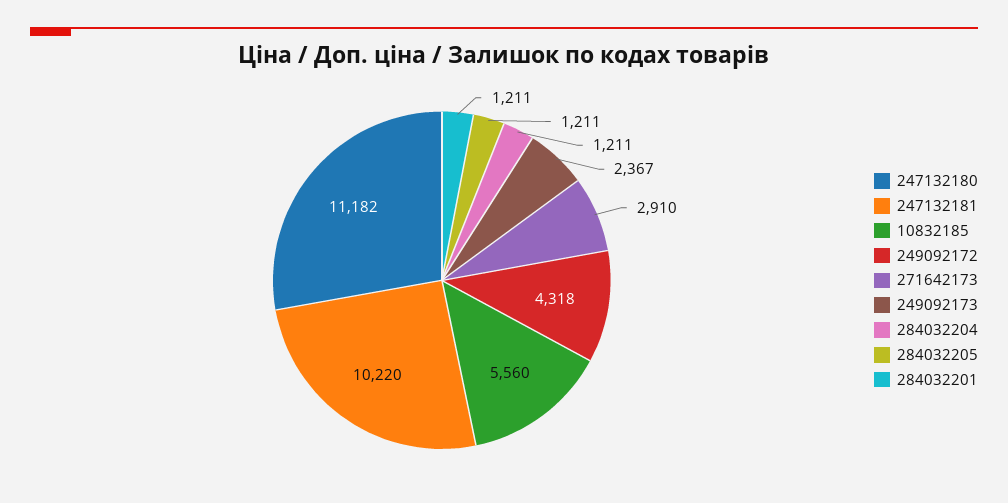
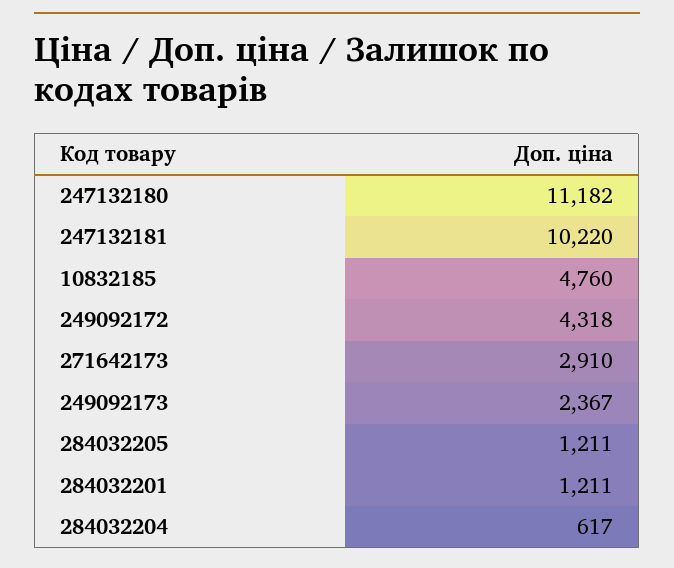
10832185: 5560 -> 4760
284032204: 1211 -> 617

